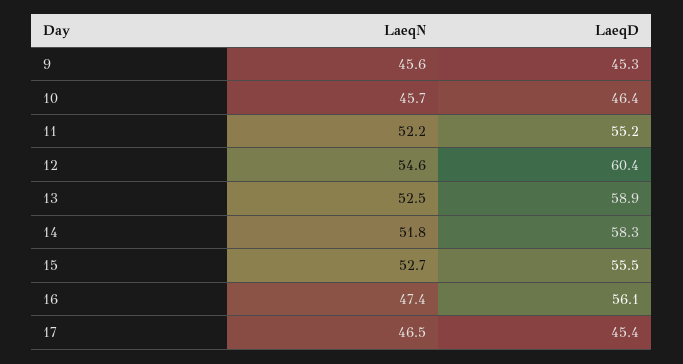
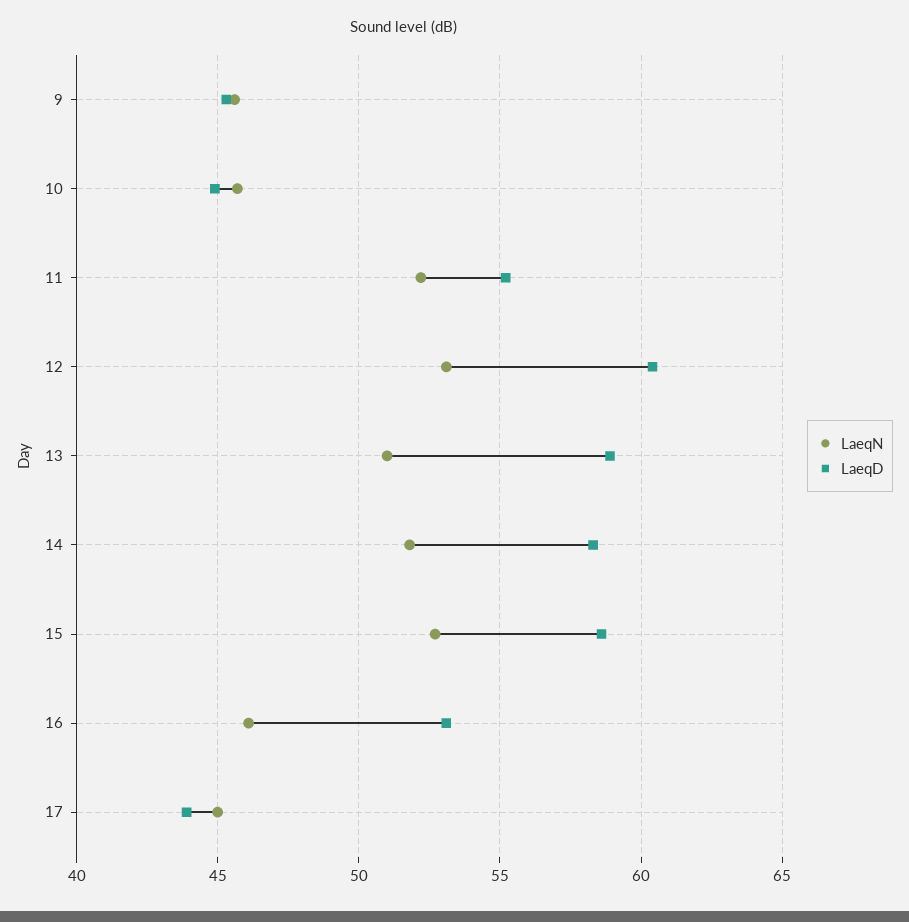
LaeqD, 10: 46.4 -> 45
LaeqN, 12: 54.6 -> 53
LaeqN, 13: 52.5 -> 51
LaeqD, 15: 55.5 -> 58.5
LaeqN, 16: 47.4 -> 46
LaeqD, 16: 56.1 -> 53
LaeqN, 17: 46.5 -> 45
LaeqD, 17: 45.4 -> 44

